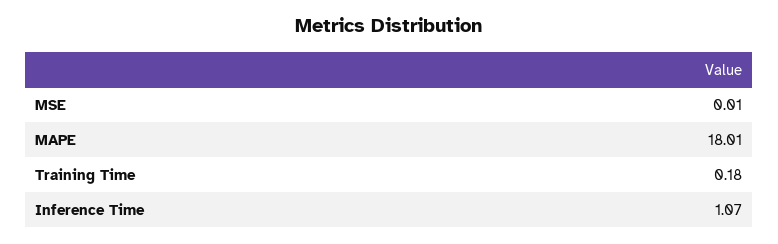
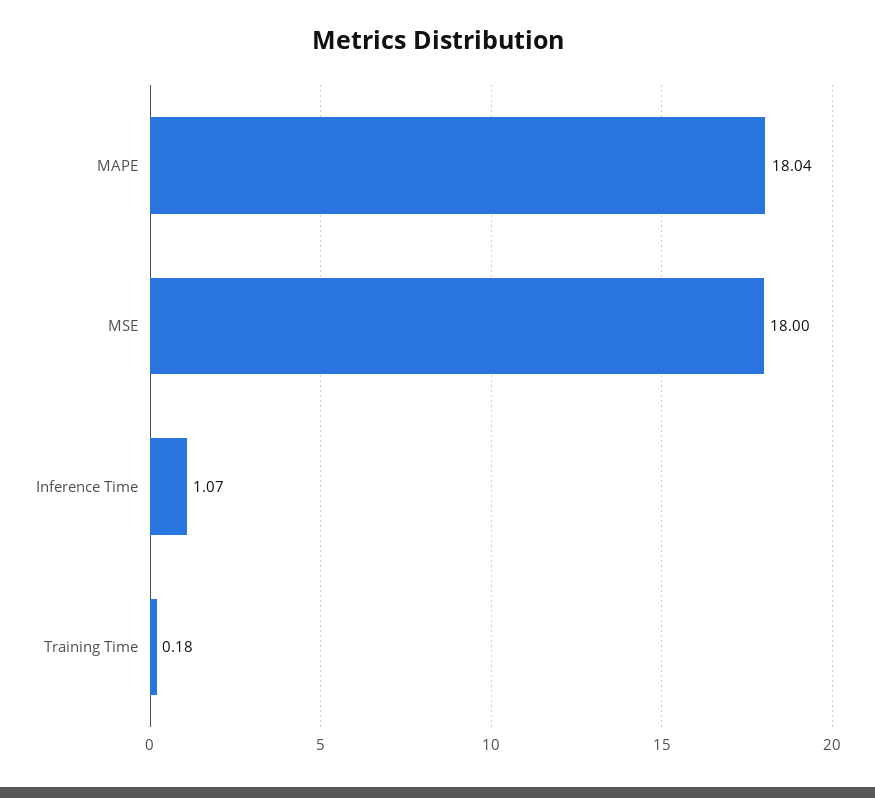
MSE: 0.01 -> 18
MAPE: 18.01 -> 18.04

